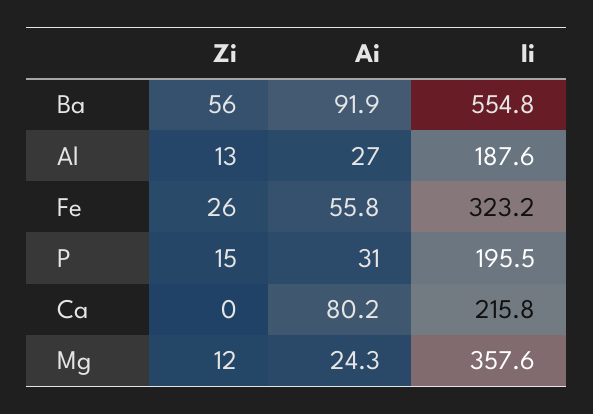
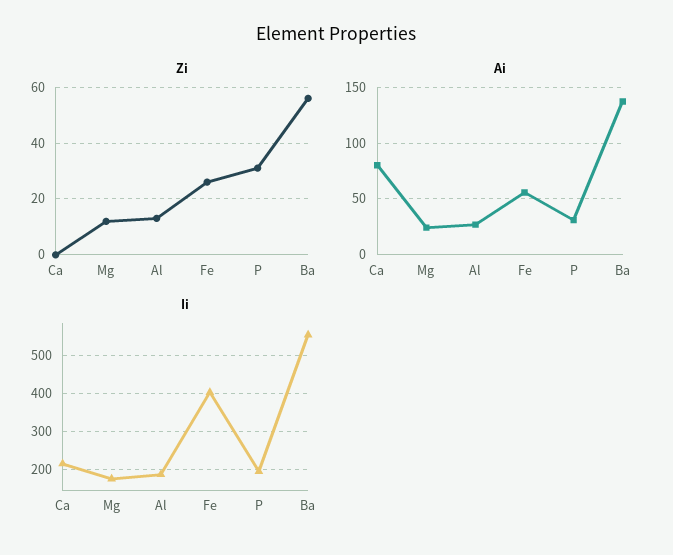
Ai, Ba: 91.9 -> 140
Ii, Fe: 323.2 -> 400
Zi, P: 15 -> 30
Ii, Mg: 357.6 -> 180

